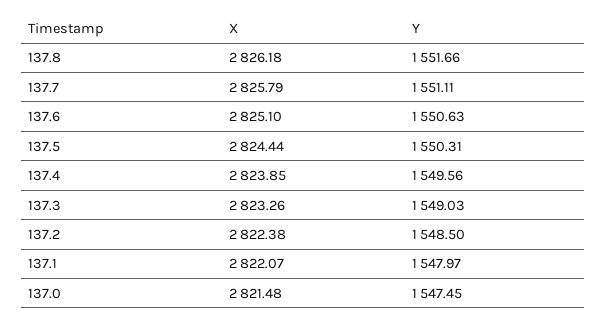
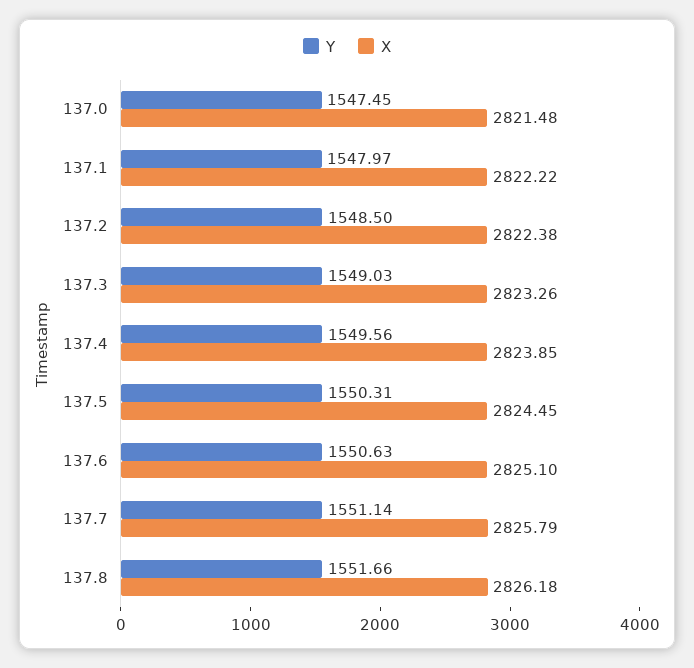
Y, 137.7: 1551.11 -> 1551.14
X, 137.5: 2824.44 -> 2824.45
X, 137.1: 2822.07 -> 2822.22

